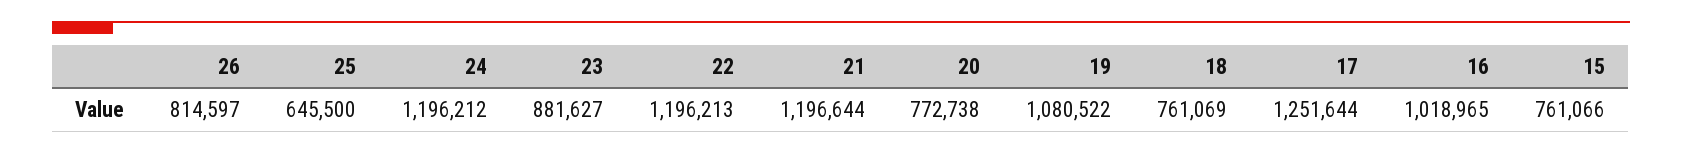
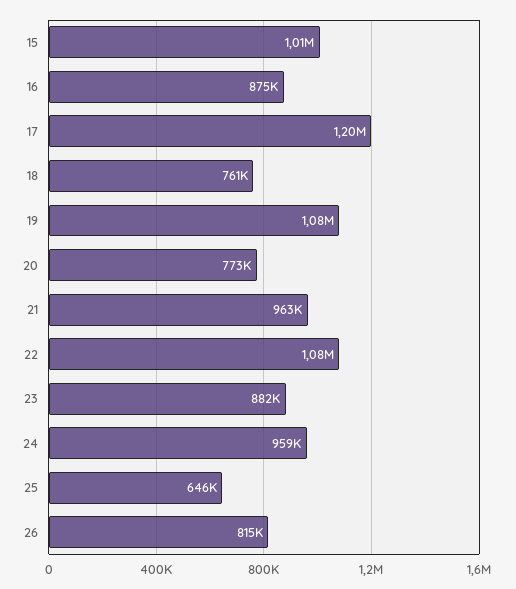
24: 1196212 -> 959000
22: 1196213 -> 1080000
21: 1196644 -> 963000
17: 1251644 -> 1200000
16: 1018965 -> 875000
15: 761066 -> 1010000

